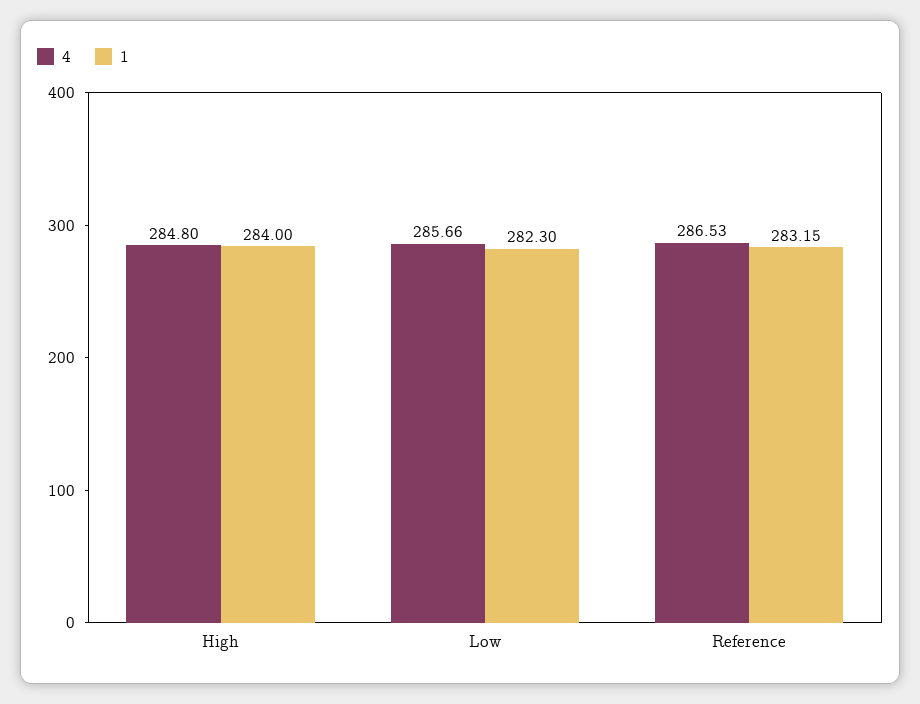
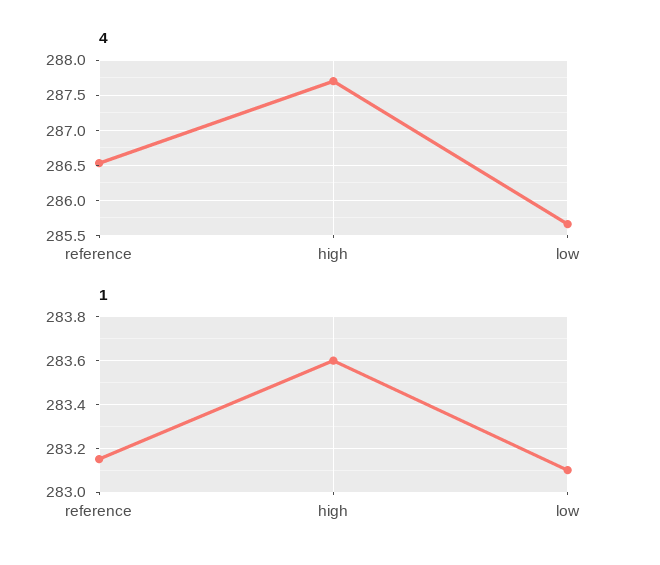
4, High: 284.8 -> 287.7
1, High: 284 -> 283.6
1, Low: 282.3 -> 283.1

